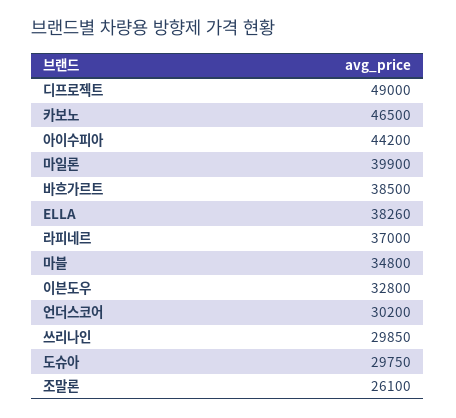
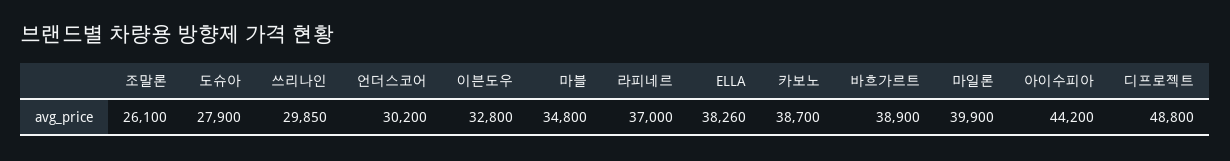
디프로젝트: 49000 -> 48800
카보노: 46500 -> 38700
바흐가르트: 38500 -> 38900
도슈아: 29750 -> 27900

